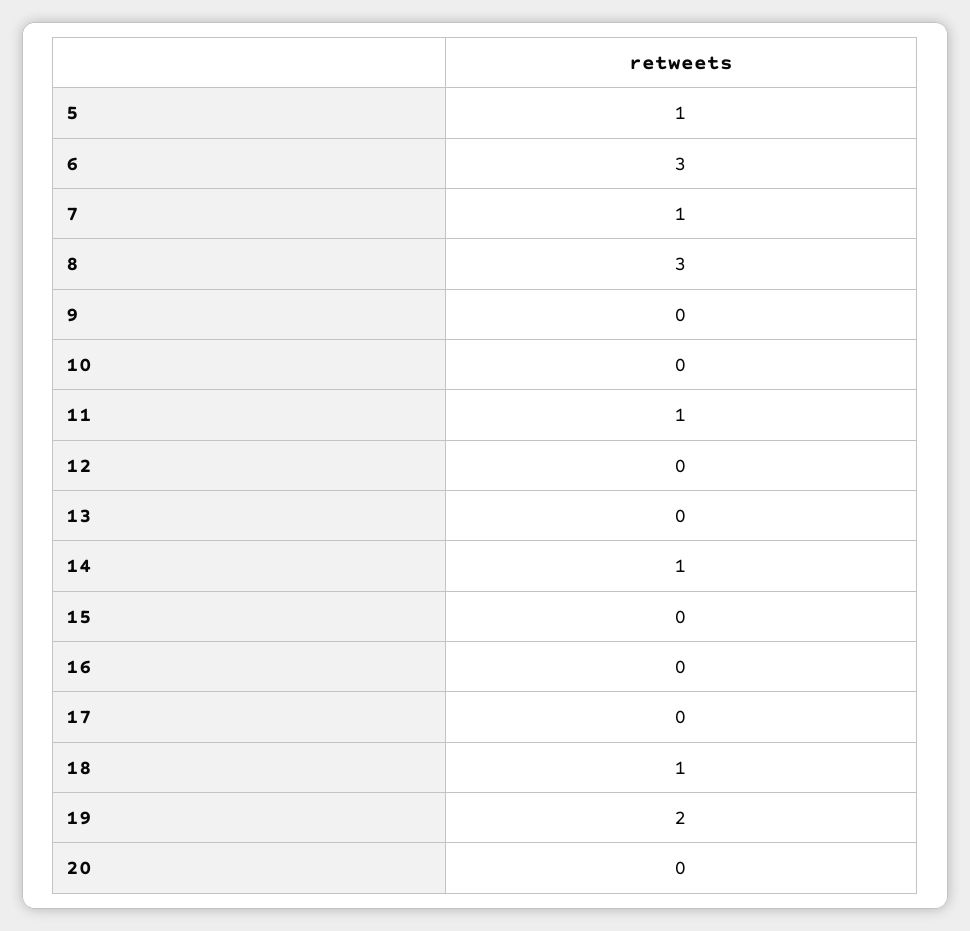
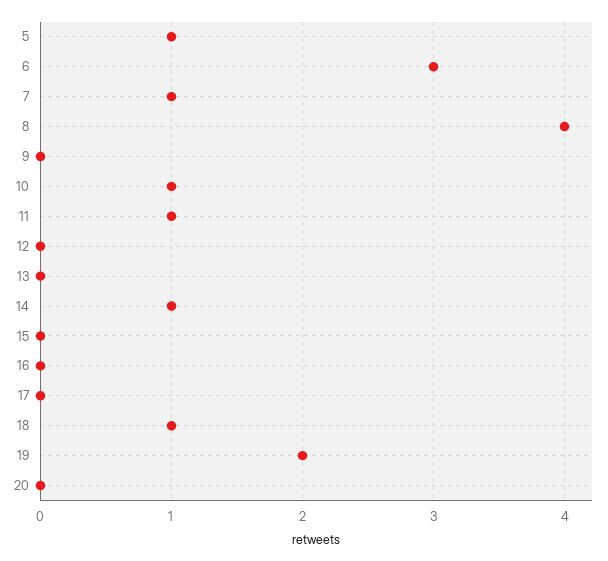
8: 3 -> 4
10: 0 -> 1

